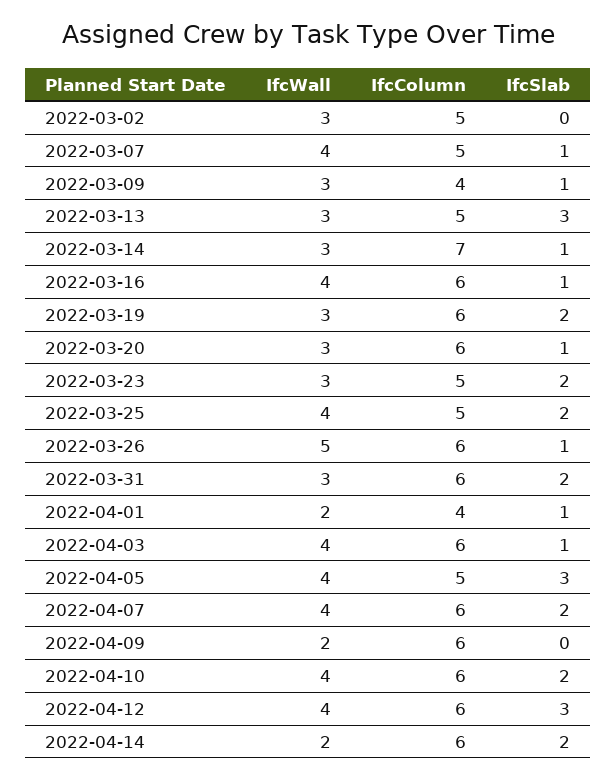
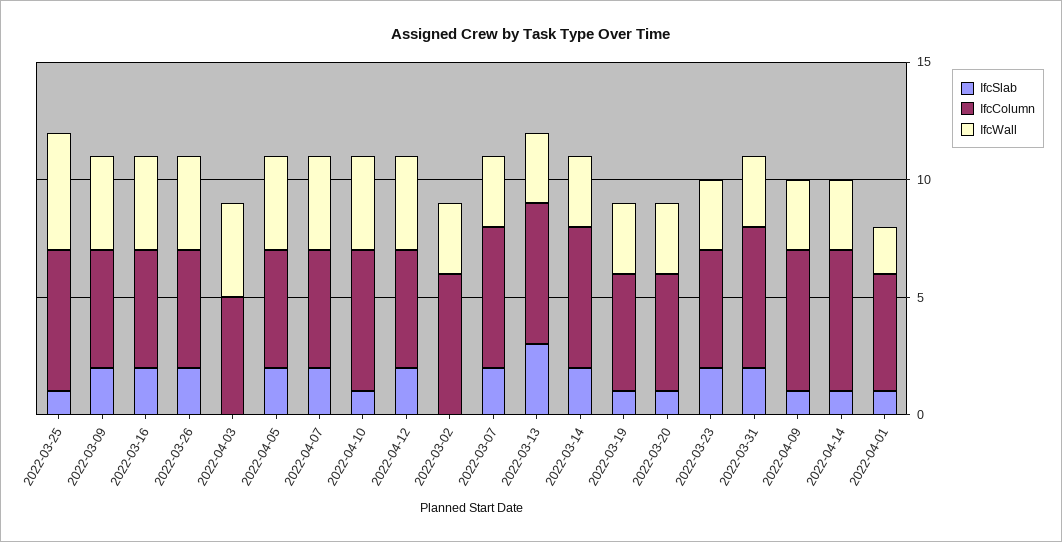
IfcColumn, 2022-03-02: 5 -> 6
IfcWall, 2022-03-07: 4 -> 3
IfcColumn, 2022-03-07: 5 -> 6
IfcSlab, 2022-03-07: 1 -> 2
IfcWall, 2022-03-09: 3 -> 4
IfcColumn, 2022-03-09: 4 -> 5
IfcSlab, 2022-03-09: 1 -> 2
IfcColumn, 2022-03-13: 5 -> 6
IfcColumn, 2022-03-14: 7 -> 6
IfcSlab, 2022-03-14: 1 -> 2
IfcColumn, 2022-03-16: 6 -> 5
IfcSlab, 2022-03-16: 1 -> 2
IfcColumn, 2022-03-19: 6 -> 5
IfcSlab, 2022-03-19: 2 -> 1
IfcColumn, 2022-03-20: 6 -> 5
IfcWall, 2022-03-25: 4 -> 5
IfcColumn, 2022-03-25: 5 -> 6
IfcSlab, 2022-03-25: 2 -> 1
IfcWall, 2022-03-26: 5 -> 4
IfcColumn, 2022-03-26: 6 -> 5
IfcSlab, 2022-03-26: 1 -> 2
IfcColumn, 2022-04-01: 4 -> 5
IfcColumn, 2022-04-03: 6 -> 5
IfcSlab, 2022-04-03: 1 -> 0
IfcSlab, 2022-04-05: 3 -> 2
IfcColumn, 2022-04-07: 6 -> 5
IfcWall, 2022-04-09: 2 -> 3
IfcSlab, 2022-04-09: 0 -> 1
IfcSlab, 2022-04-10: 2 -> 1
IfcColumn, 2022-04-12: 6 -> 5
IfcSlab, 2022-04-12: 3 -> 2
IfcWall, 2022-04-14: 2 -> 3
IfcSlab, 2022-04-14: 2 -> 1

